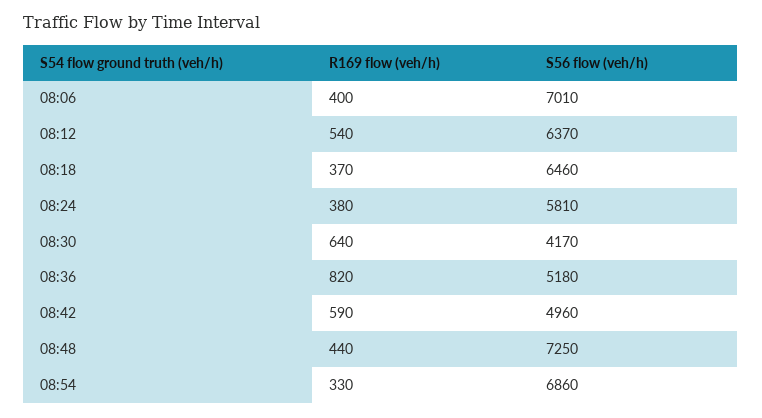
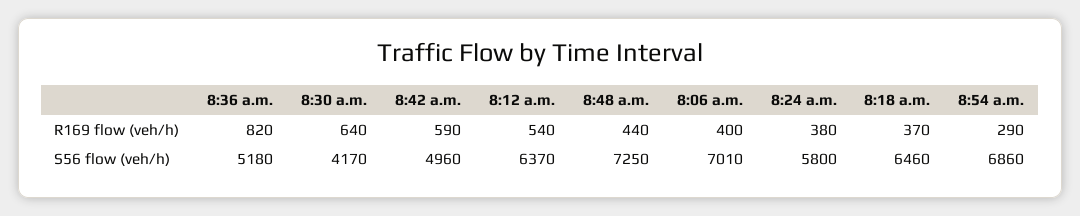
S56 flow (veh/h), 08:24: 5810 -> 5800
R169 flow (veh/h), 08:54: 330 -> 290

